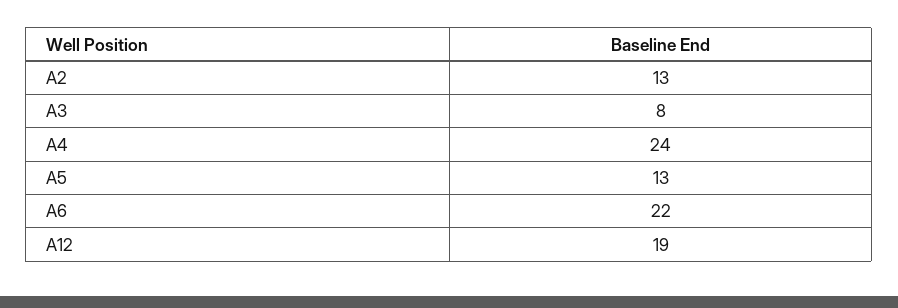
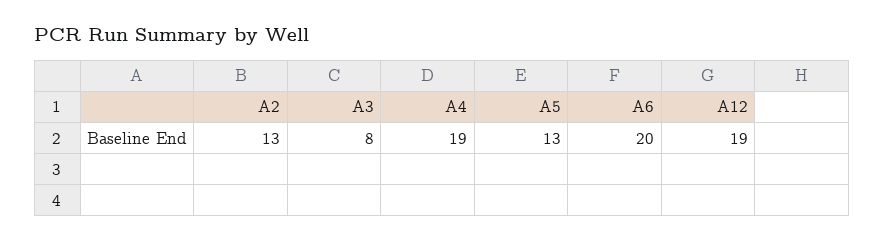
A4: 24 -> 19
A6: 22 -> 20

